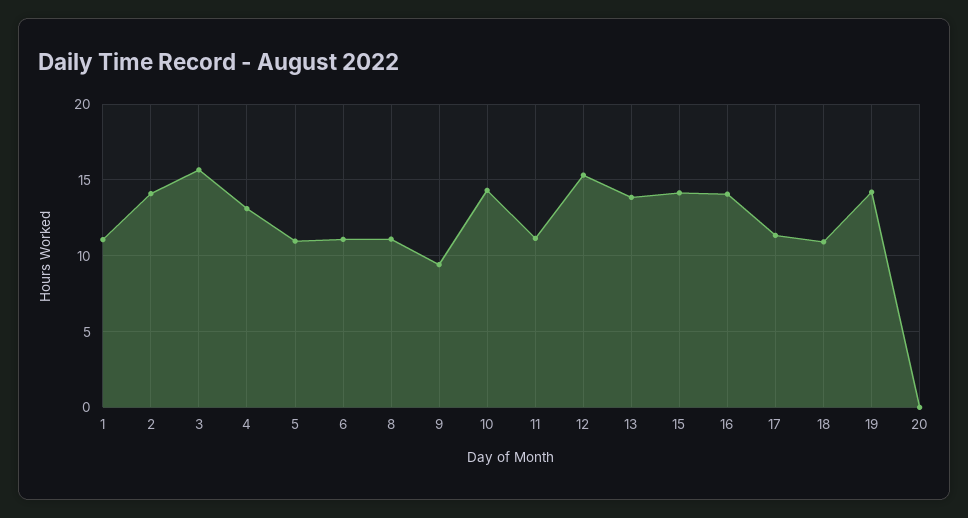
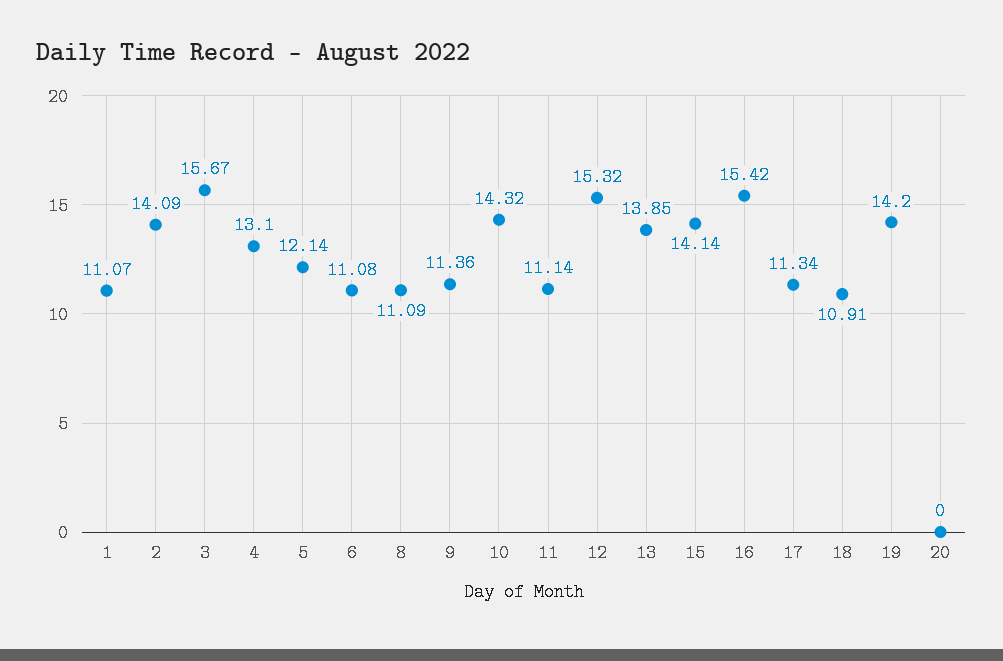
5: 11 -> 12.14
9: 9.5 -> 11.36
16: 14 -> 15.42

